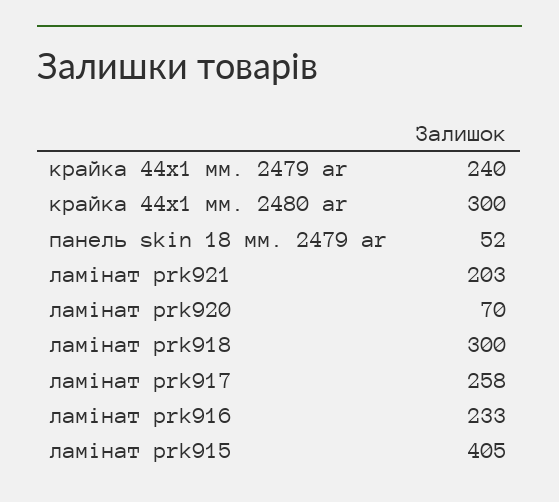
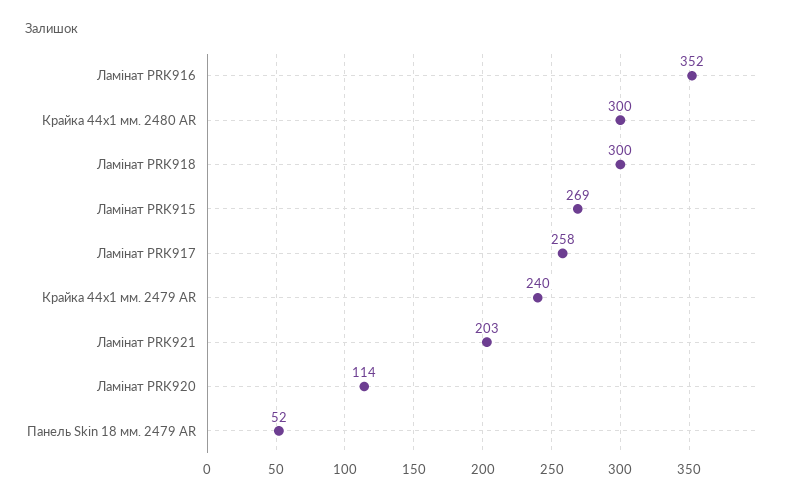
ламінат prk920: 70 -> 114
ламінат prk916: 233 -> 352
ламінат prk915: 405 -> 269

